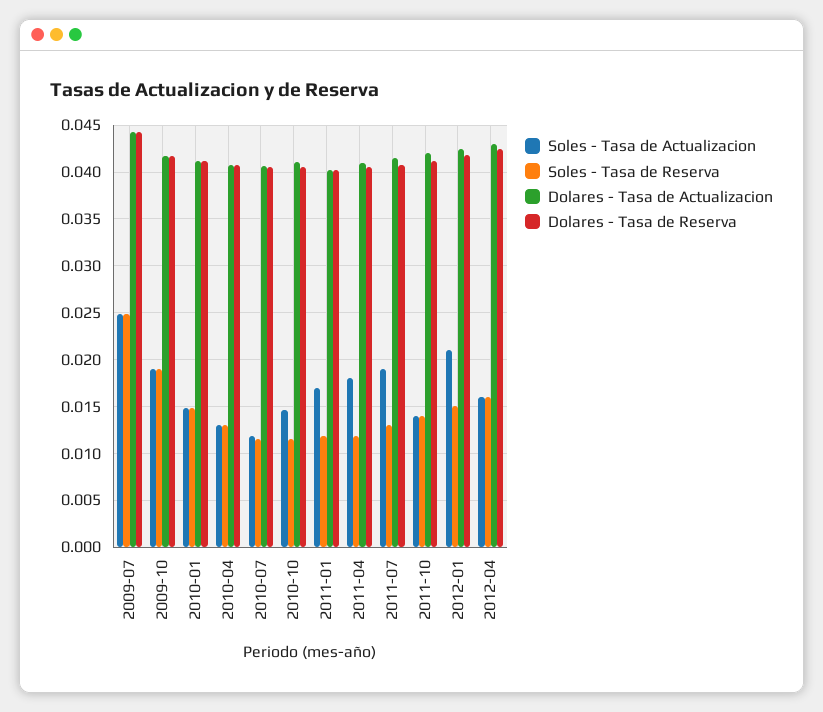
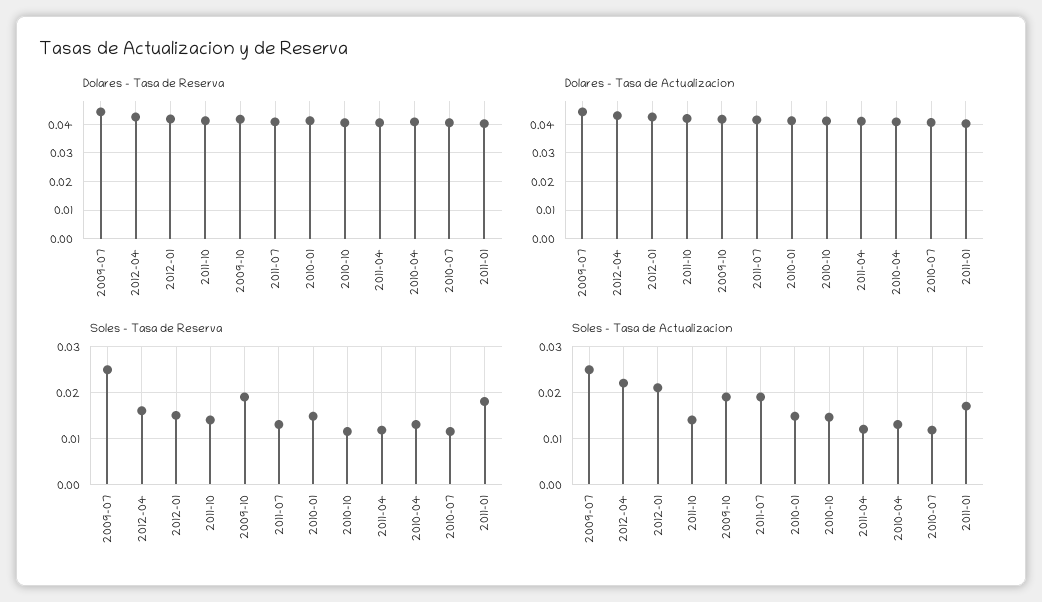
Soles - Tasa de Reserva, 2011-01: 0.012 -> 0.018
Soles - Tasa de Actualizacion, 2011-04: 0.018 -> 0.012
Soles - Tasa de Actualizacion, 2012-04: 0.016 -> 0.022

